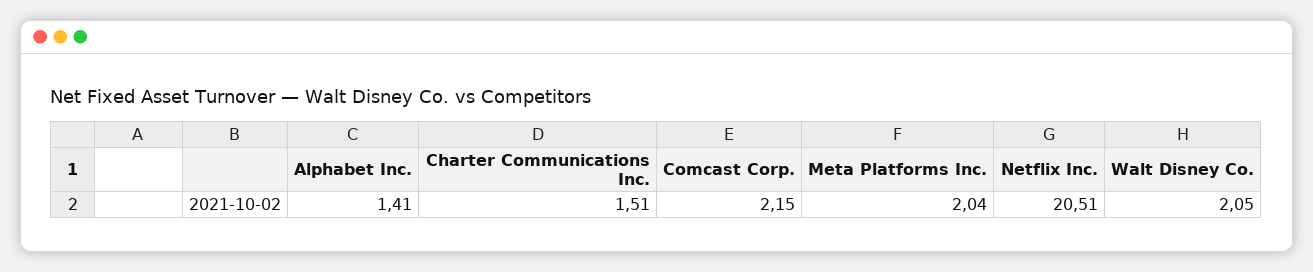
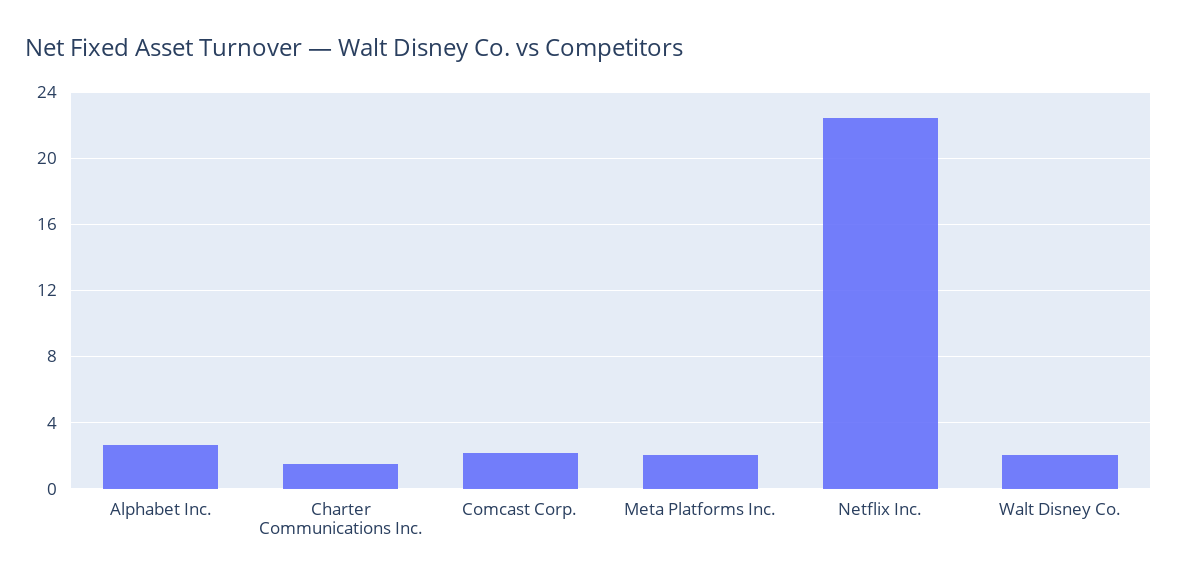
Alphabet Inc.: 1.41 -> 2.5
Netflix Inc.: 20.51 -> 22.5

